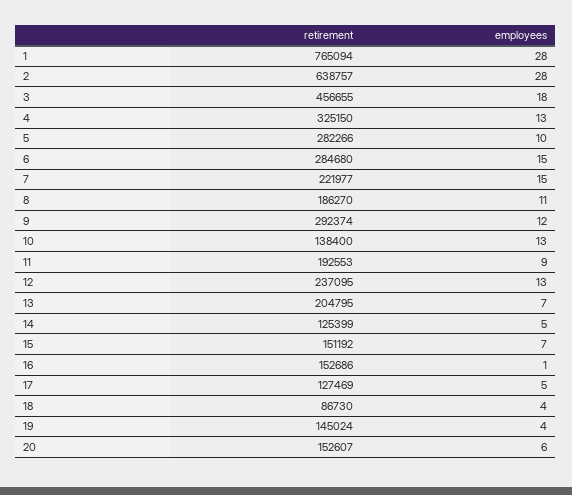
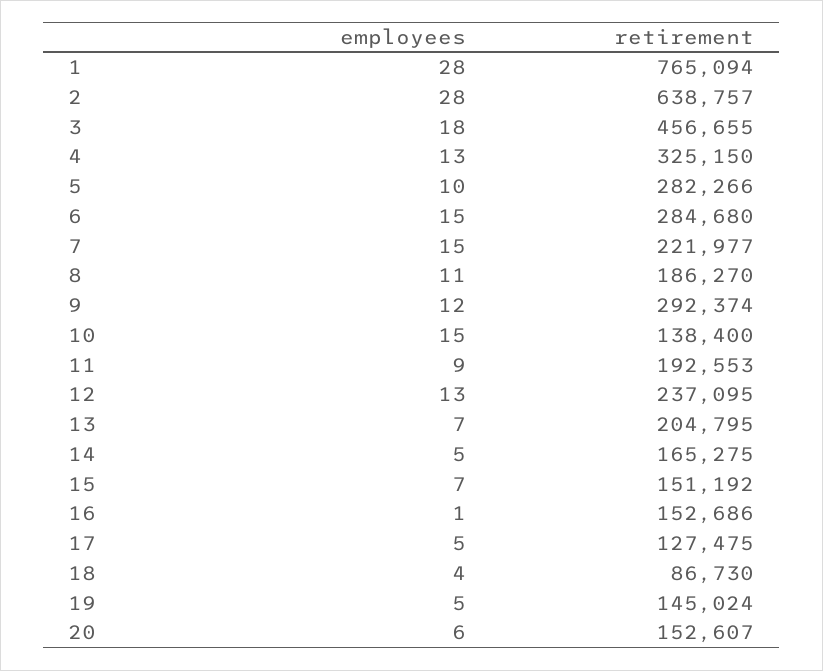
employees, 10: 13 -> 15
retirement, 14: 125399 -> 165275
retirement, 17: 127469 -> 127475
employees, 19: 4 -> 5

